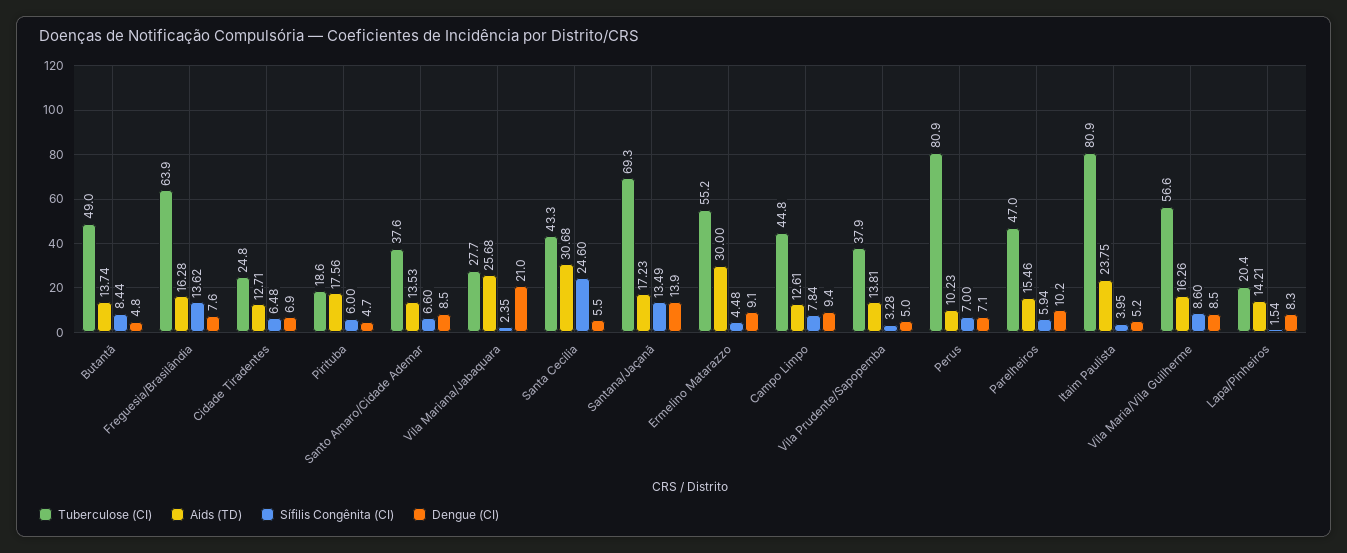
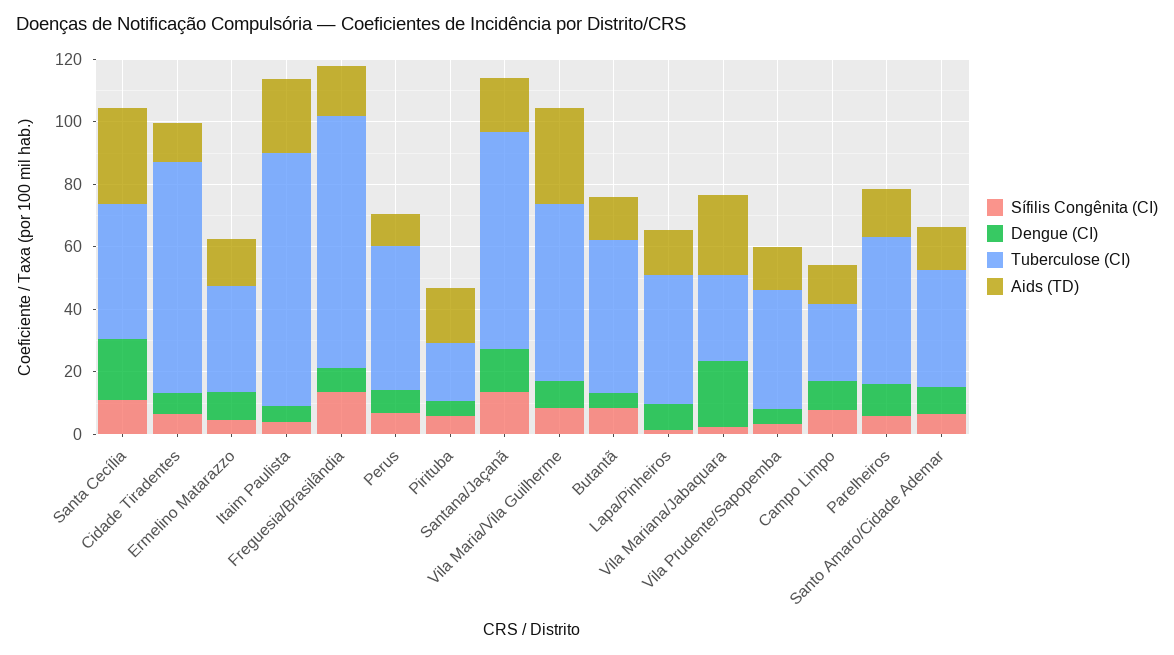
Tuberculose (CI), Freguesia/Brasilândia: 63.9 -> 80
Tuberculose (CI), Cidade Tiradentes: 24.8 -> 75
Sífilis Congênita (CI), Santa Cecília: 24.6 -> 10
Dengue (CI), Santa Cecília: 5.5 -> 20
Tuberculose (CI), Ermelino Matarazzo: 55.2 -> 35
Aids (TD), Ermelino Matarazzo: 30 -> 15
Tuberculose (CI), Campo Limpo: 44.8 -> 25
Tuberculose (CI), Perus: 80.9 -> 45
Aids (TD), Vila Maria/Vila Guilherme: 16.26 -> 30
Tuberculose (CI), Lapa/Pinheiros: 20.4 -> 40

